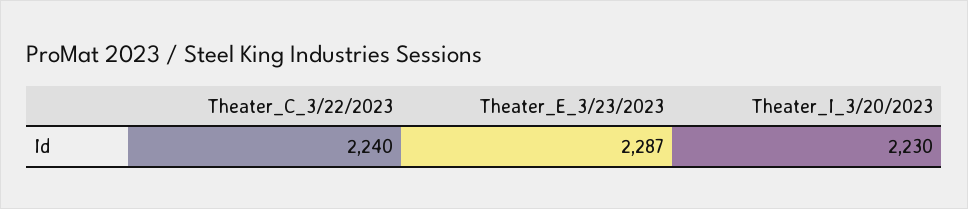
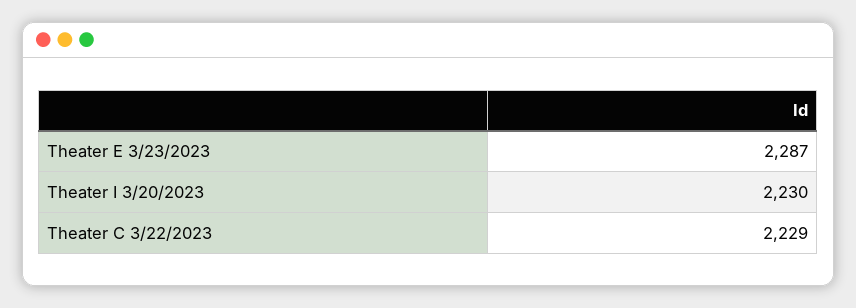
Theater_C_3/22/2023: 2240 -> 2229

